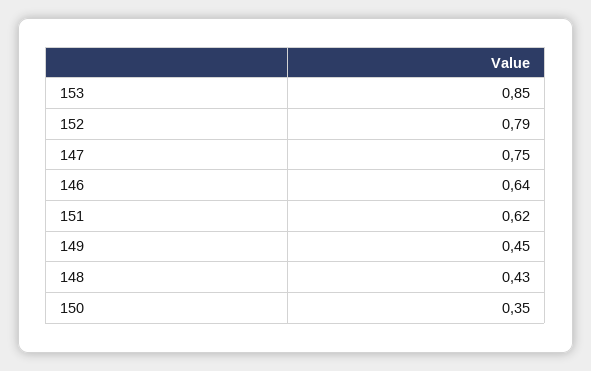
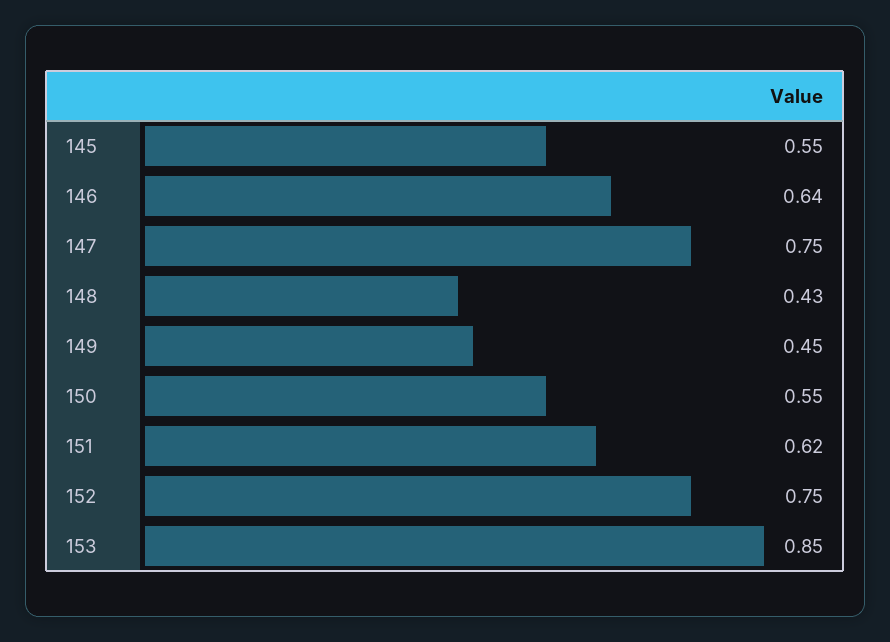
152: 0.79 -> 0.75
150: 0.35 -> 0.55
145: none -> 0.55

